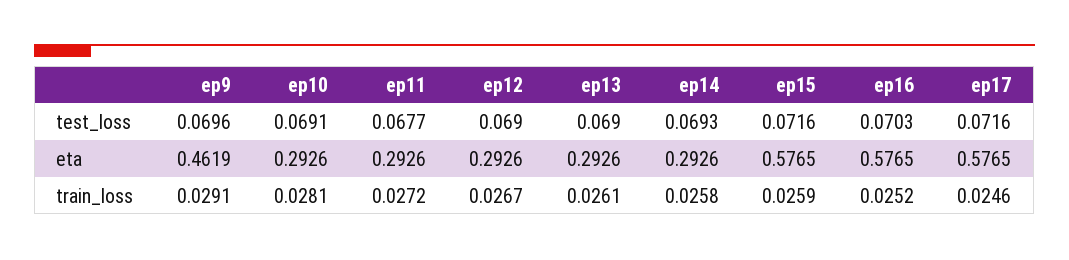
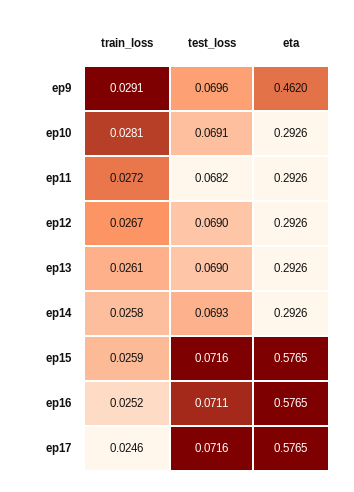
ep11, test_loss: 0.0677 -> 0.0682
ep16, test_loss: 0.0703 -> 0.0711
ep9, eta: 0.4619 -> 0.462

